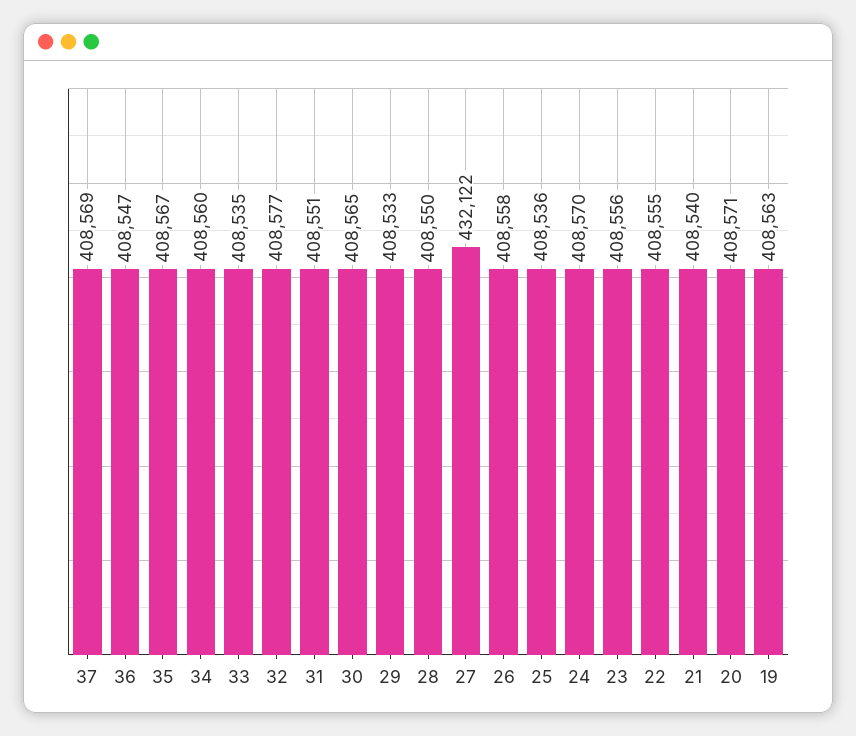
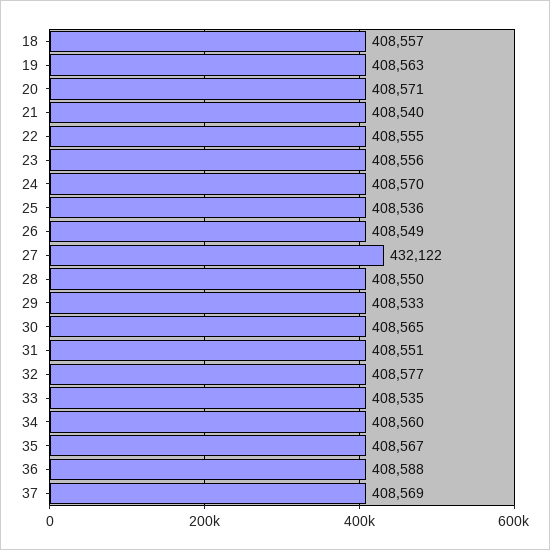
36: 408547 -> 408588
26: 408558 -> 408549
18: none -> 408557

